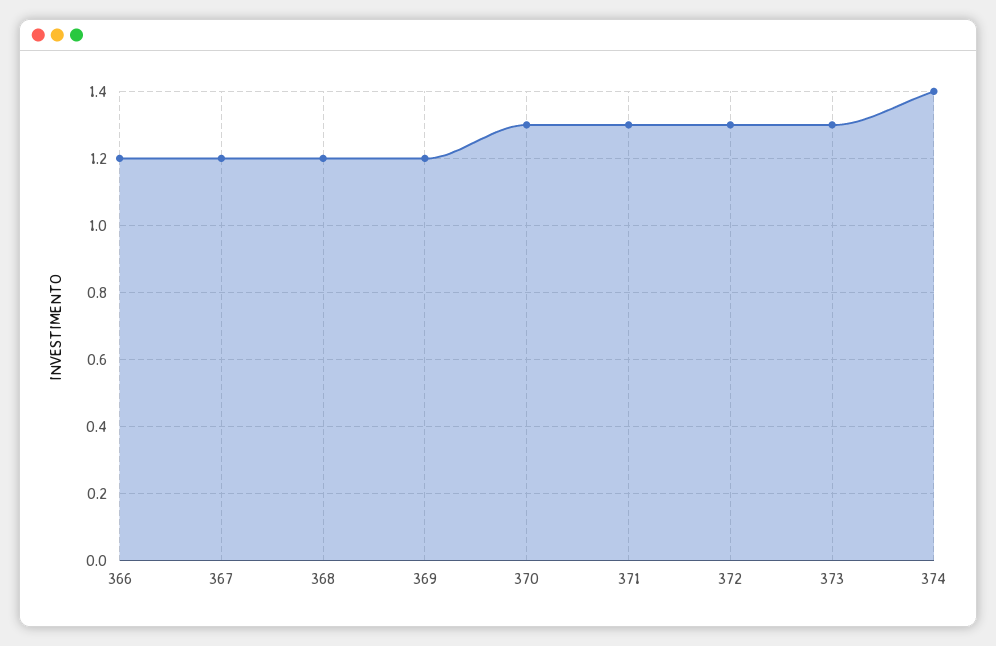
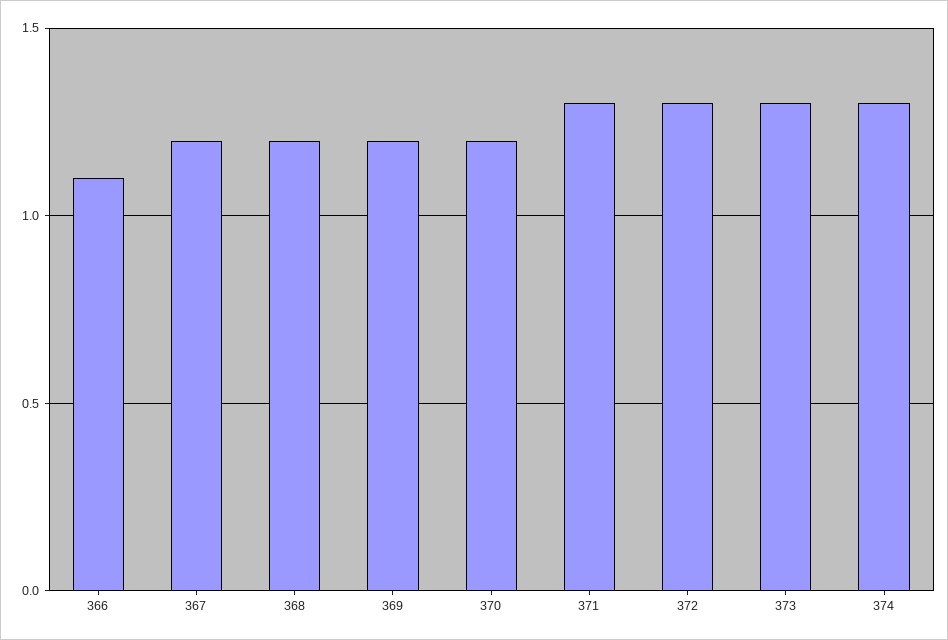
366: 1.2 -> 1.1
370: 1.3 -> 1.2
374: 1.4 -> 1.3

